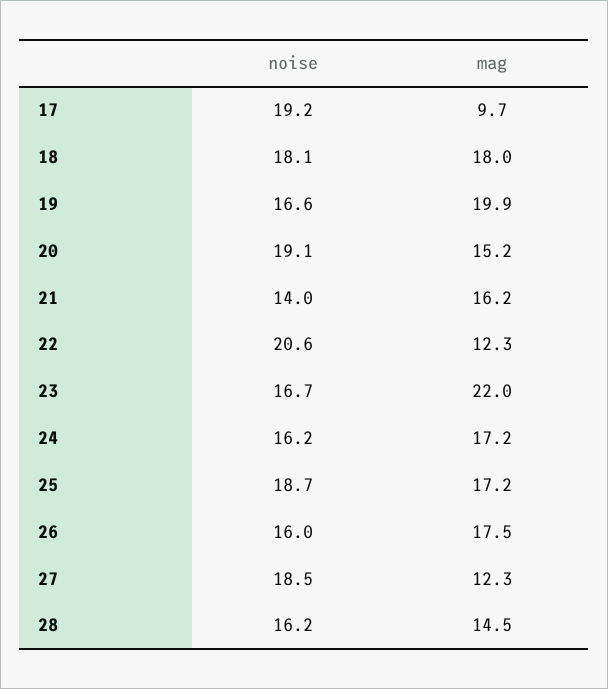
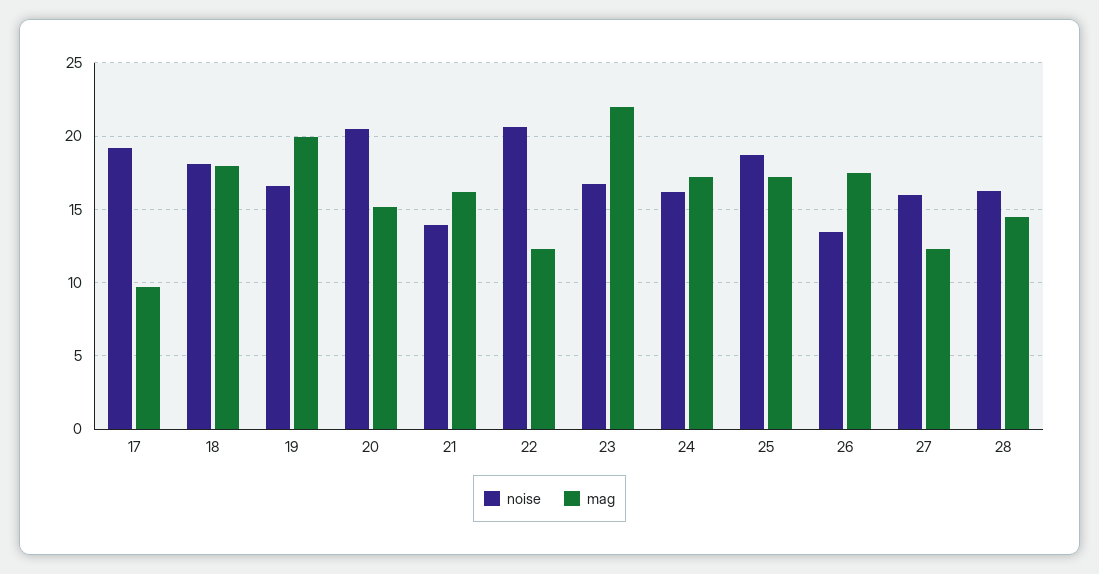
noise, 20: 19.1 -> 20.5
noise, 26: 16 -> 13.5
noise, 27: 18.5 -> 16

